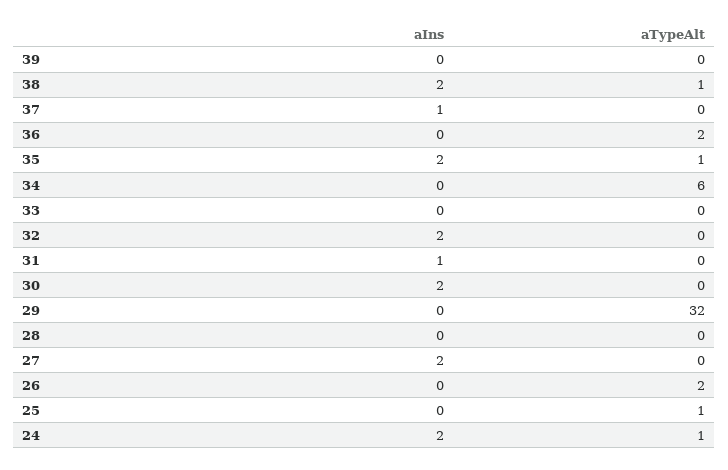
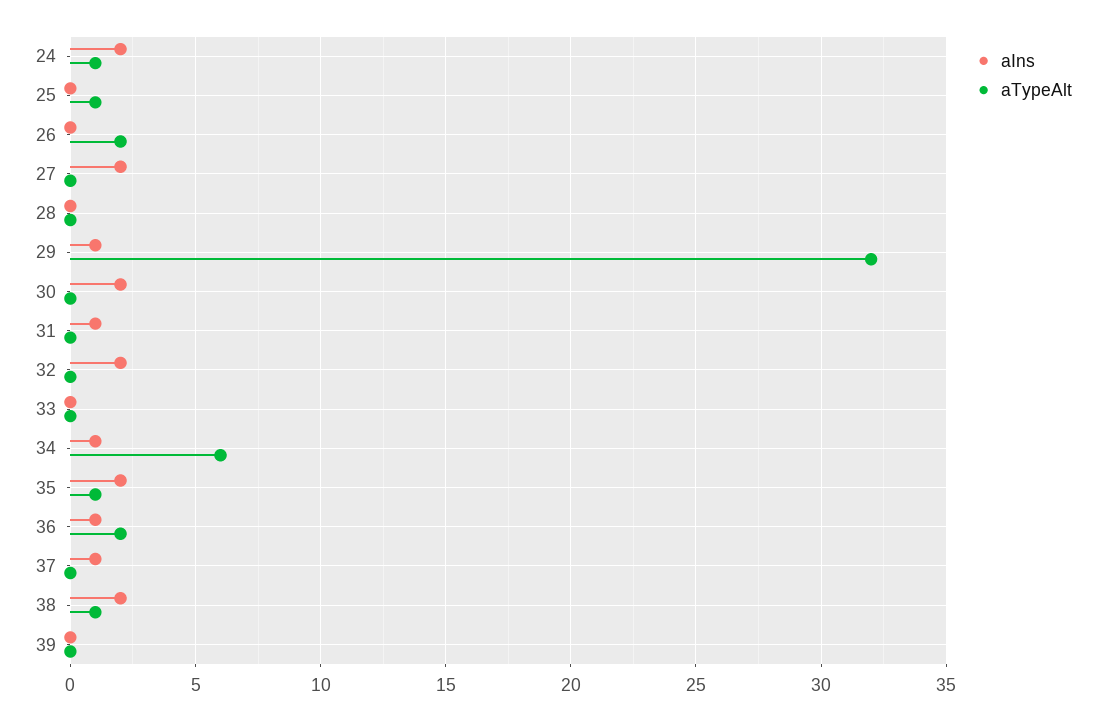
aIns, 36: 0 -> 1
aIns, 34: 0 -> 1
aIns, 29: 0 -> 1

